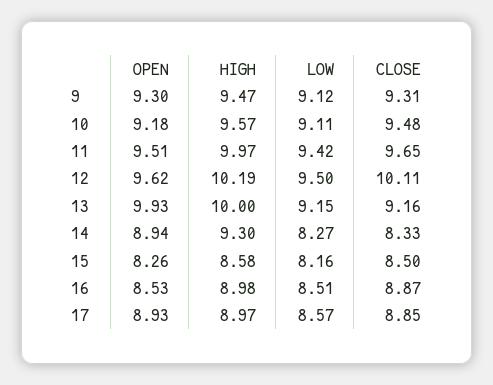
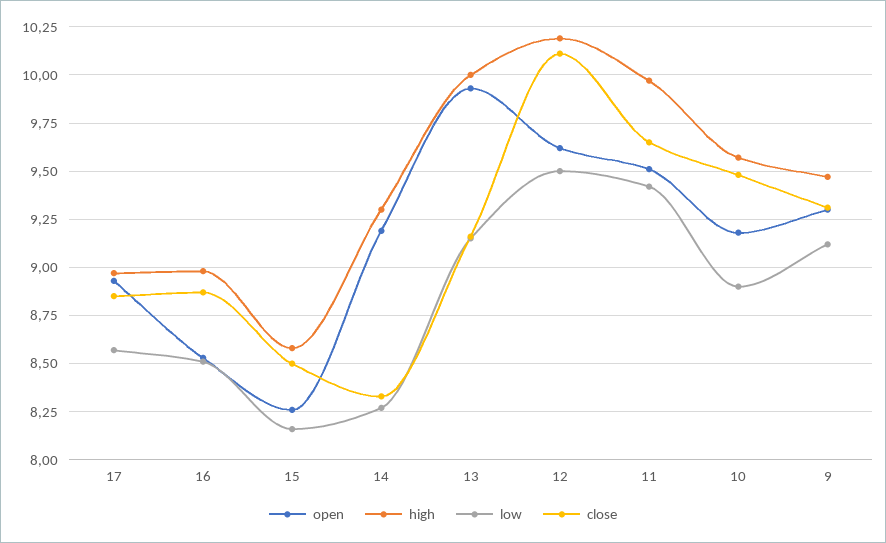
LOW, 10: 9.11 -> 8.9
OPEN, 14: 8.94 -> 9.2

